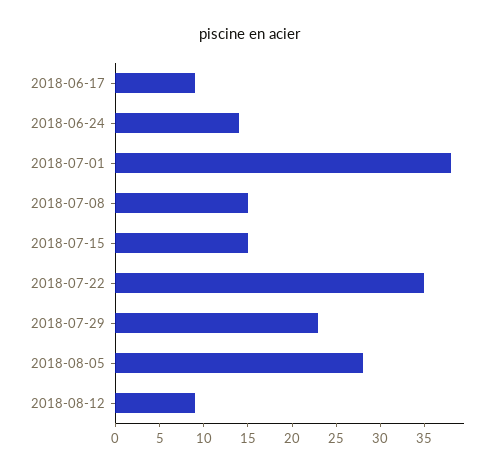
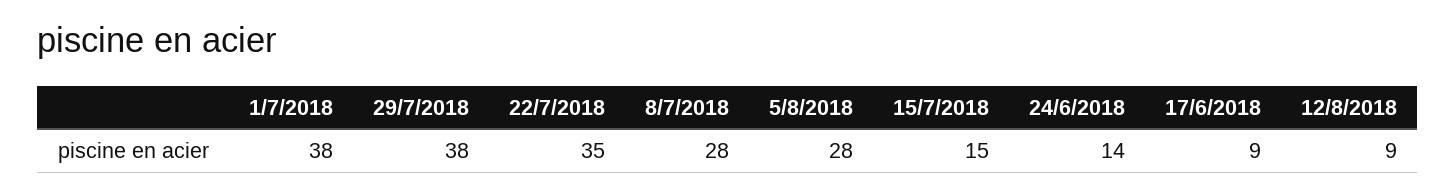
2018-07-08: 15 -> 28
2018-07-29: 23 -> 38

